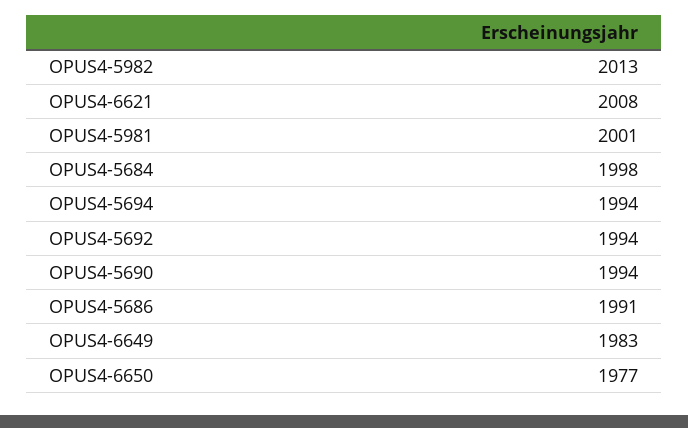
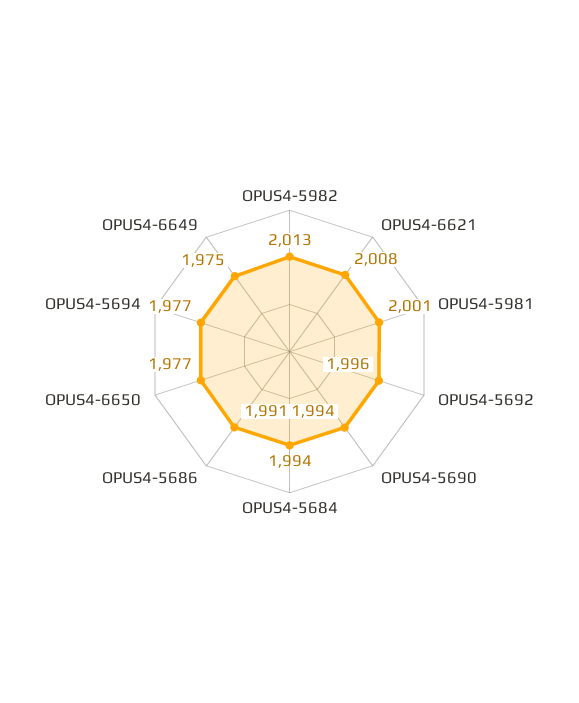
OPUS4-5684: 1998 -> 1994
OPUS4-5694: 1994 -> 1977
OPUS4-5692: 1994 -> 1996
OPUS4-6649: 1983 -> 1975

